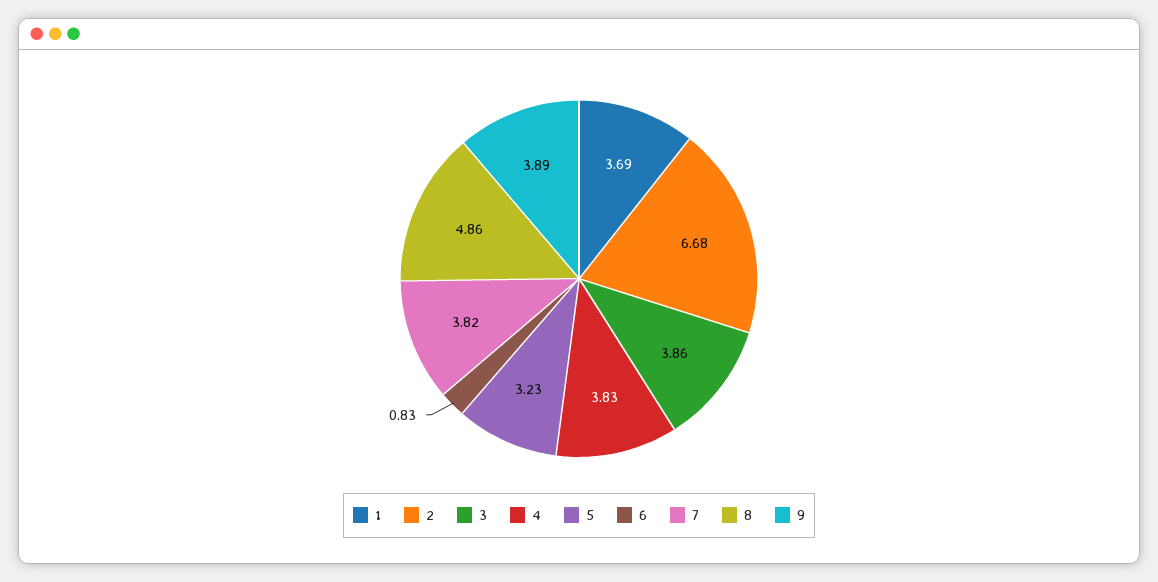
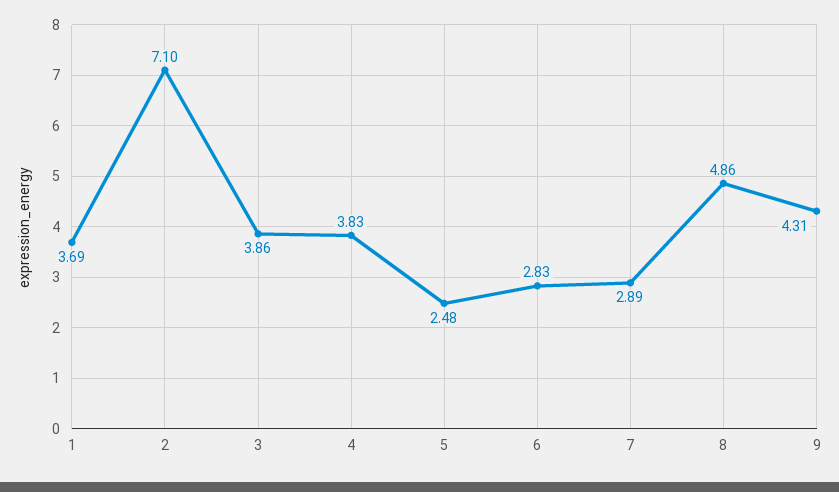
2: 6.68 -> 7.1
5: 3.23 -> 2.48
6: 0.83 -> 2.83
7: 3.82 -> 2.89
9: 3.89 -> 4.31

